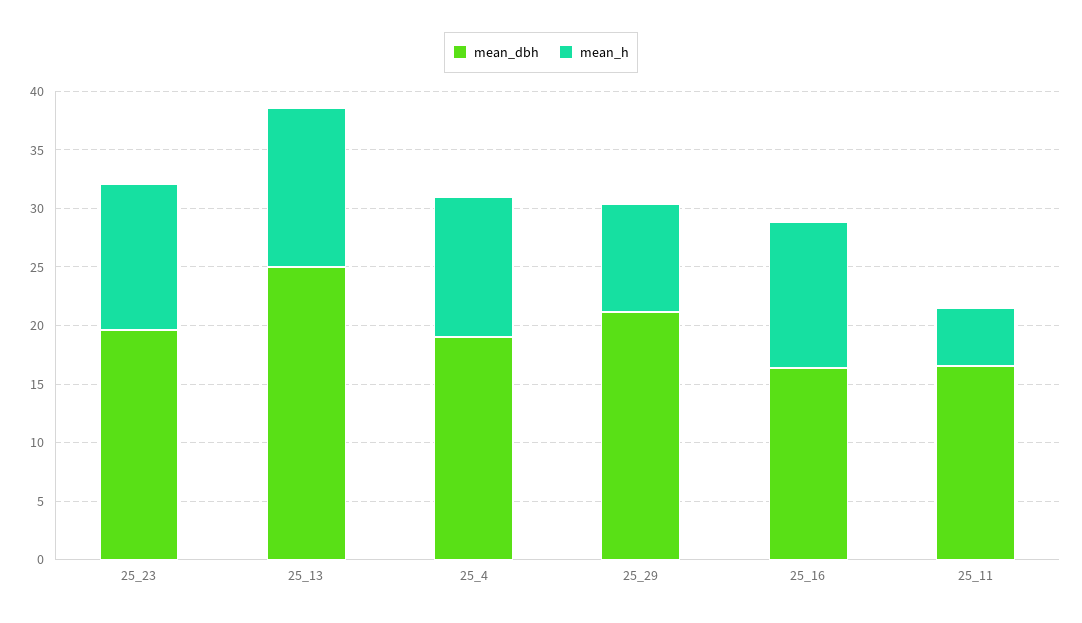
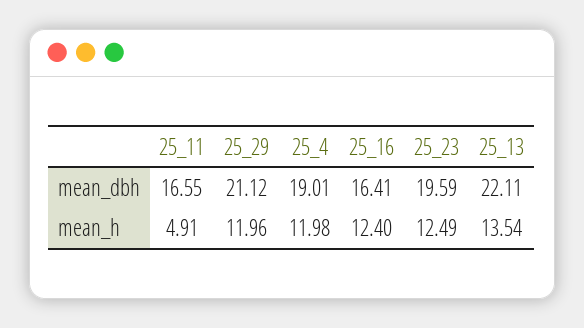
mean_dbh, 25_13: 25 -> 22.11
mean_h, 25_29: 9 -> 11.96

